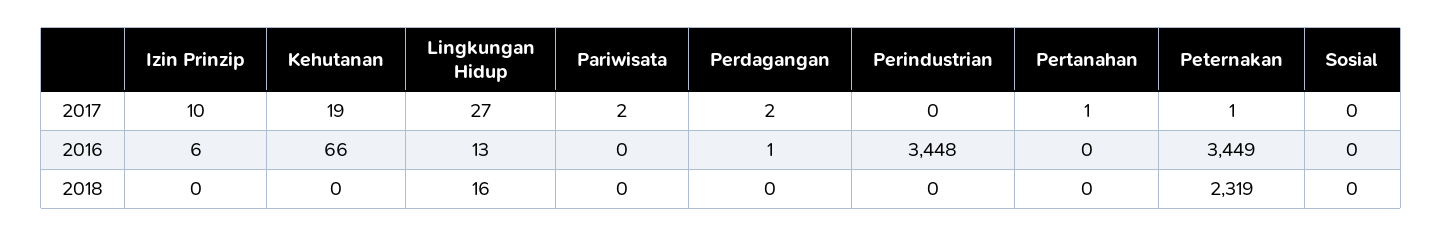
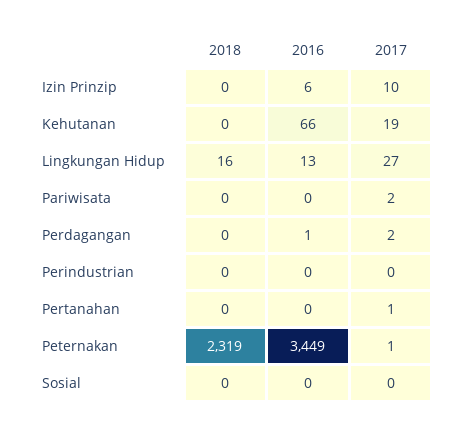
Perindustrian, 2016: 3448 -> 0

